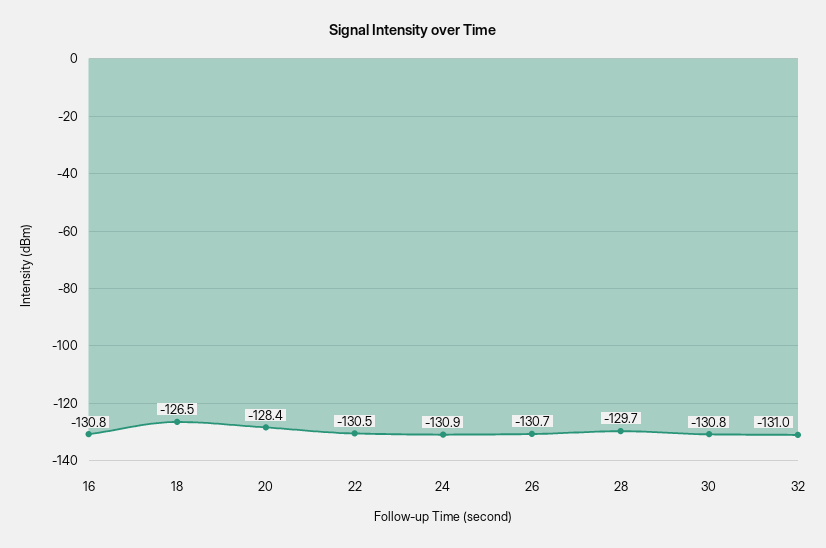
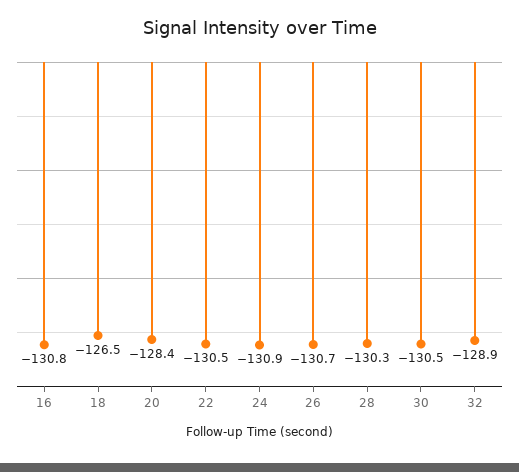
28: -129.7 -> -130.3
30: -130.8 -> -130.5
32: -131 -> -128.9

